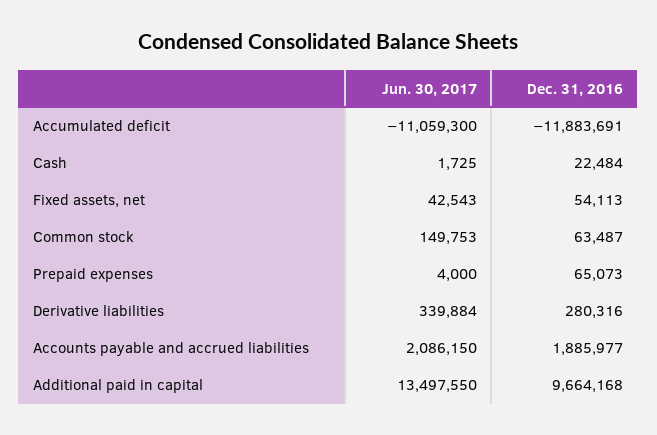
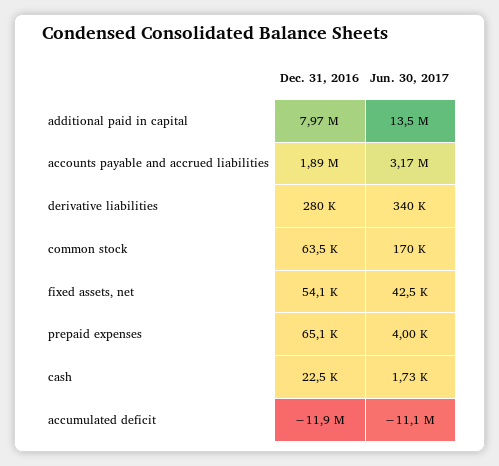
Jun. 30, 2017, Common stock: 149753 -> 170000
Jun. 30, 2017, Accounts payable and accrued liabilities: 2086150 -> 3170000
Dec. 31, 2016, Additional paid in capital: 9664168 -> 7970000

